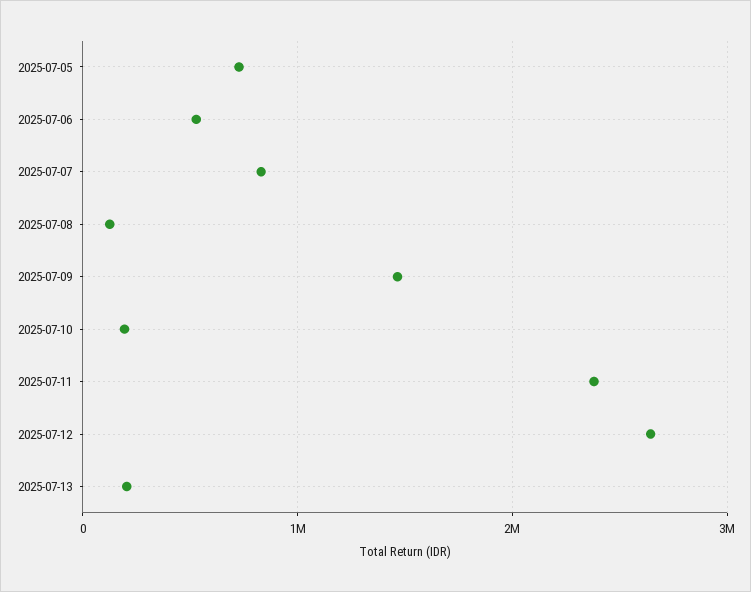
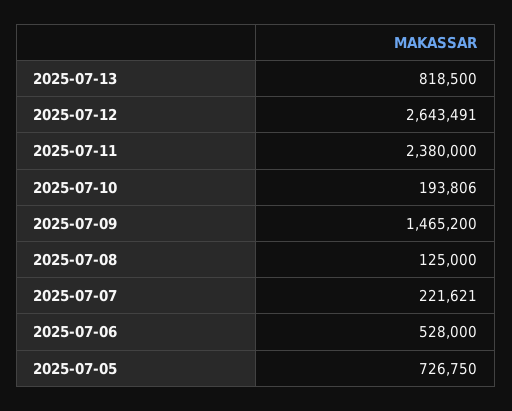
2025-07-07: 800000 -> 221621
2025-07-13: 200000 -> 818500

